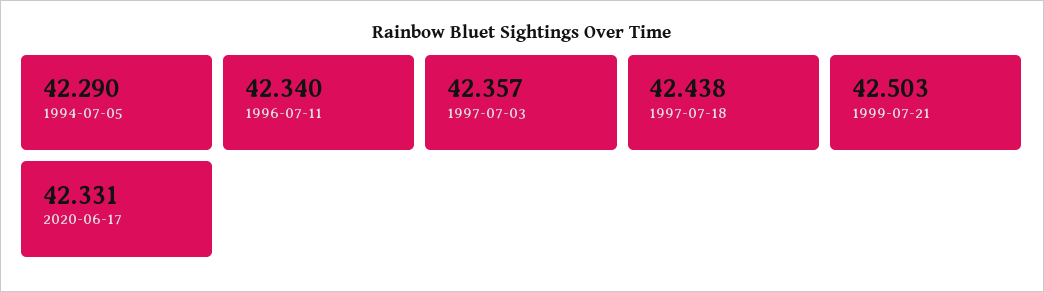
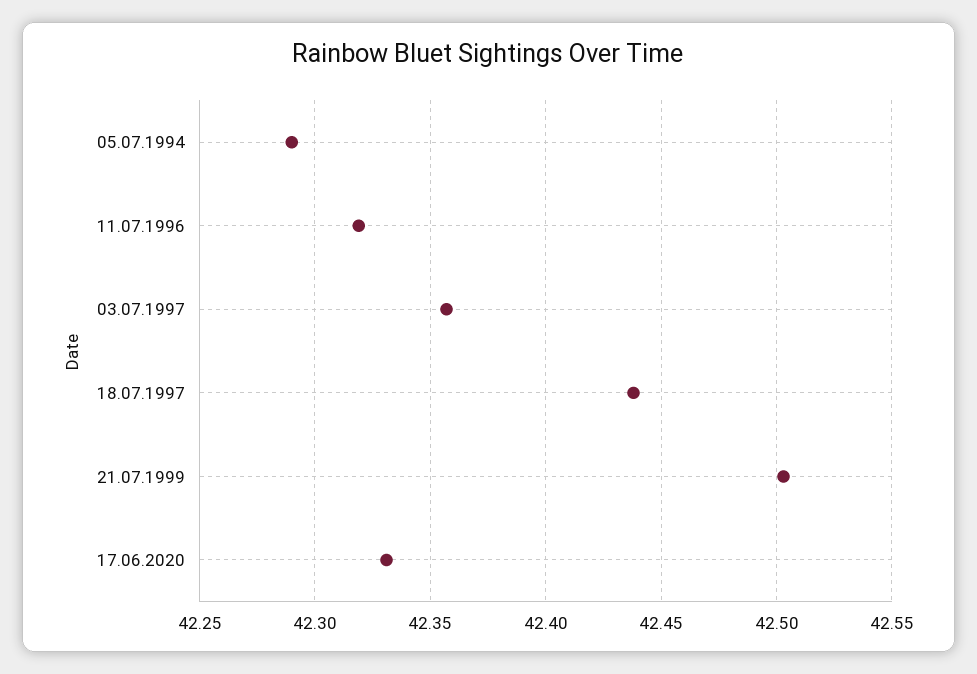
1996-07-11: 42.34 -> 42.32

